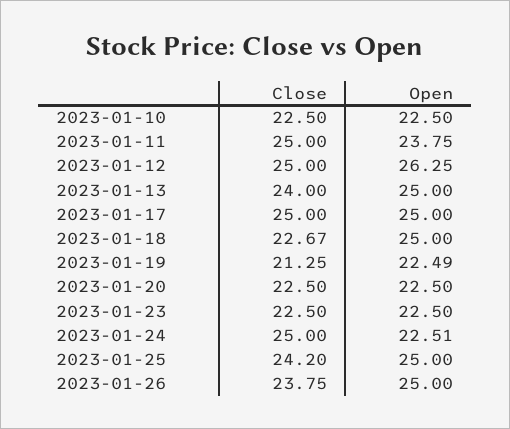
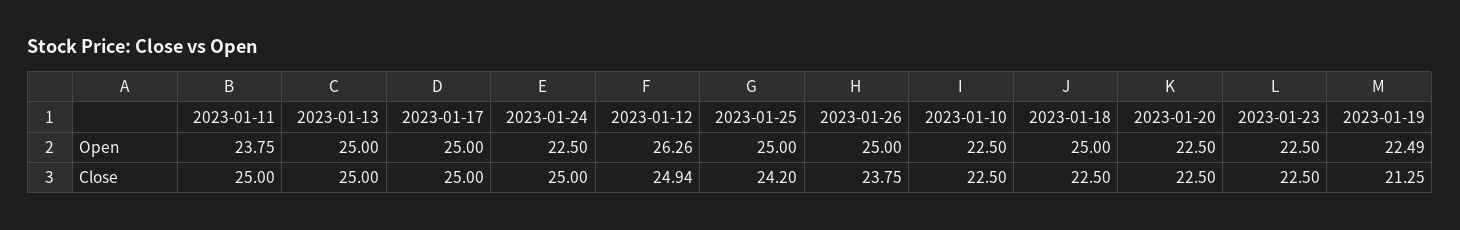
Close, 2023-01-12: 25 -> 24.94
Open, 2023-01-12: 26.25 -> 26.26
Close, 2023-01-13: 24 -> 25
Close, 2023-01-18: 22.67 -> 22.5
Open, 2023-01-24: 22.51 -> 22.5

